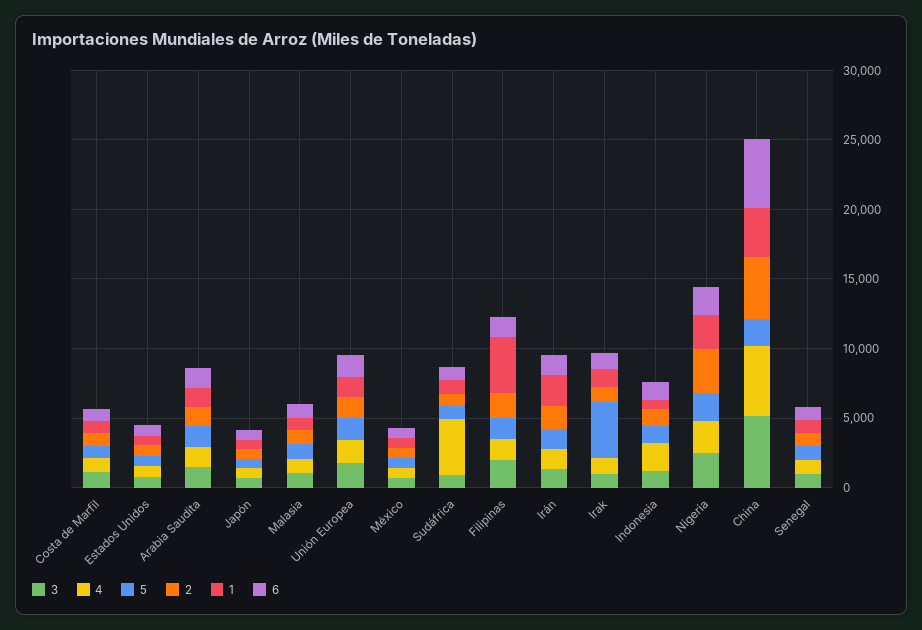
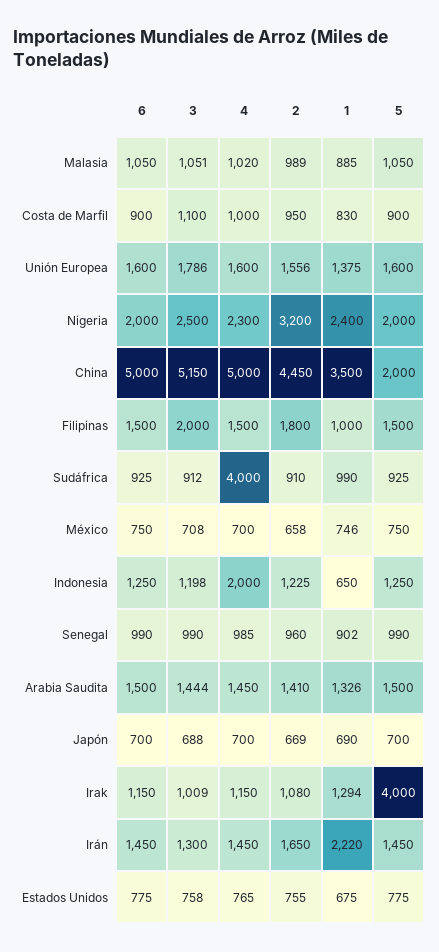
1, Filipinas: 4000 -> 1000

